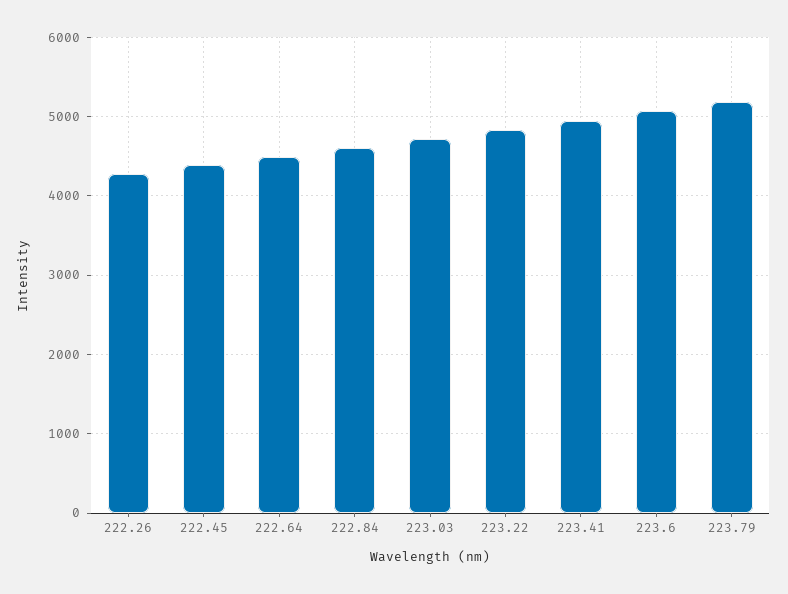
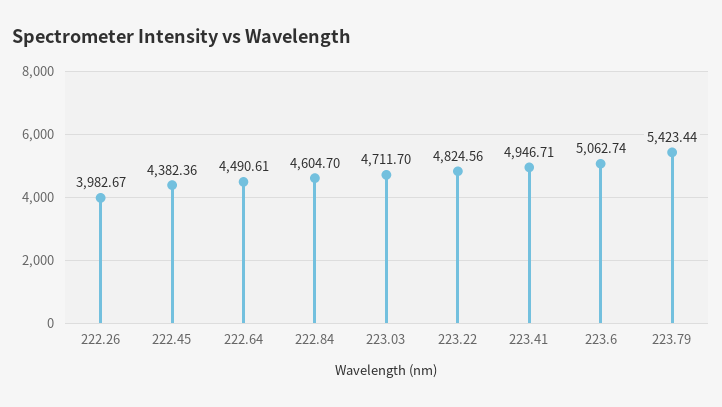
222.26: 4300 -> 3982.67
223.79: 5200 -> 5423.44

